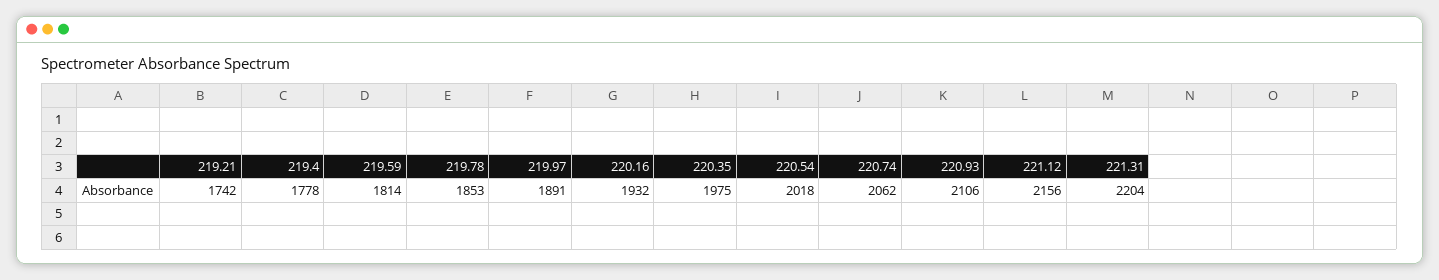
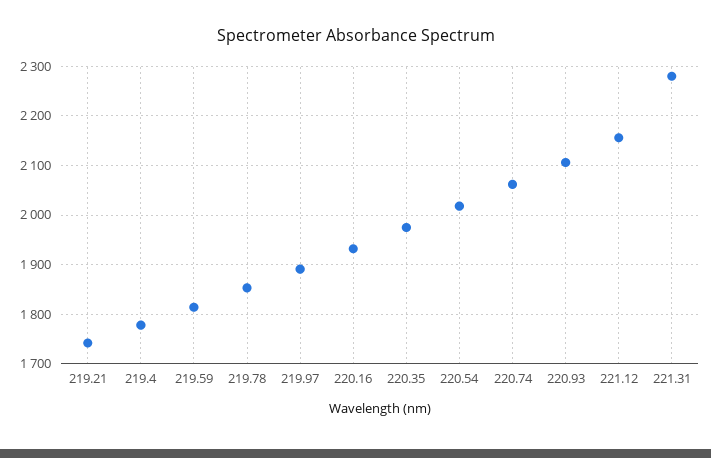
221.31: 2204 -> 2280

